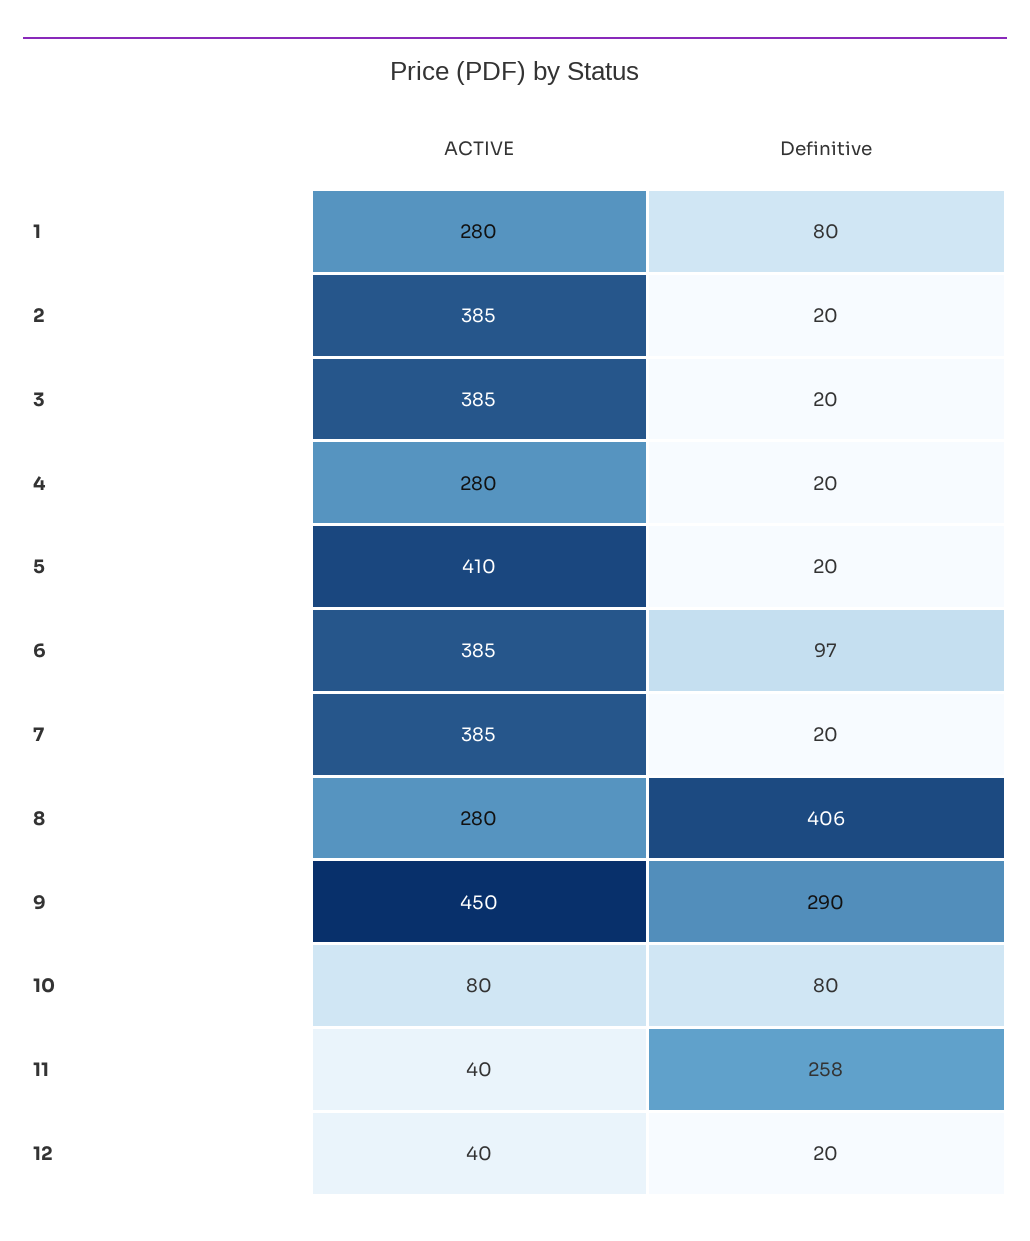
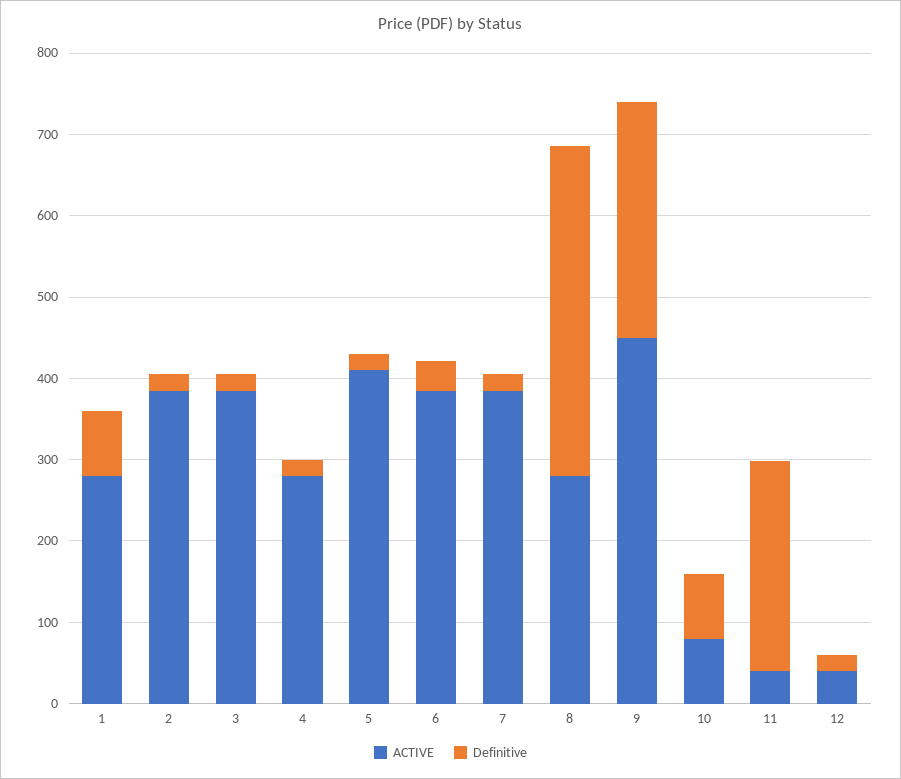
Definitive, 6: 97 -> 40

